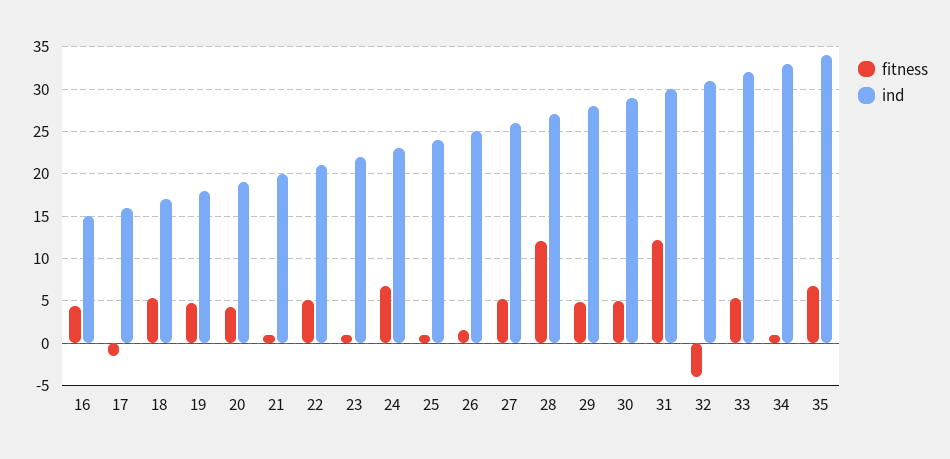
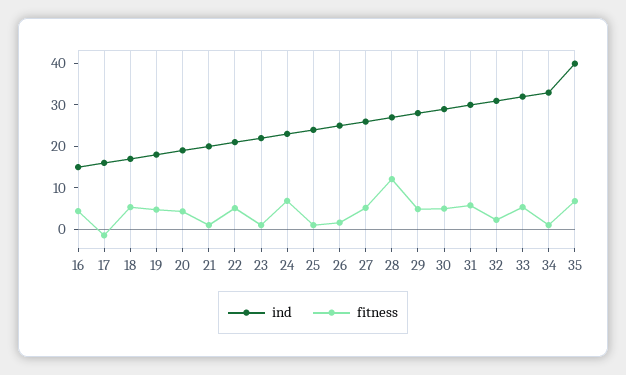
fitness, 31: 12 -> 6
fitness, 32: -4 -> 2
ind, 35: 34 -> 40

